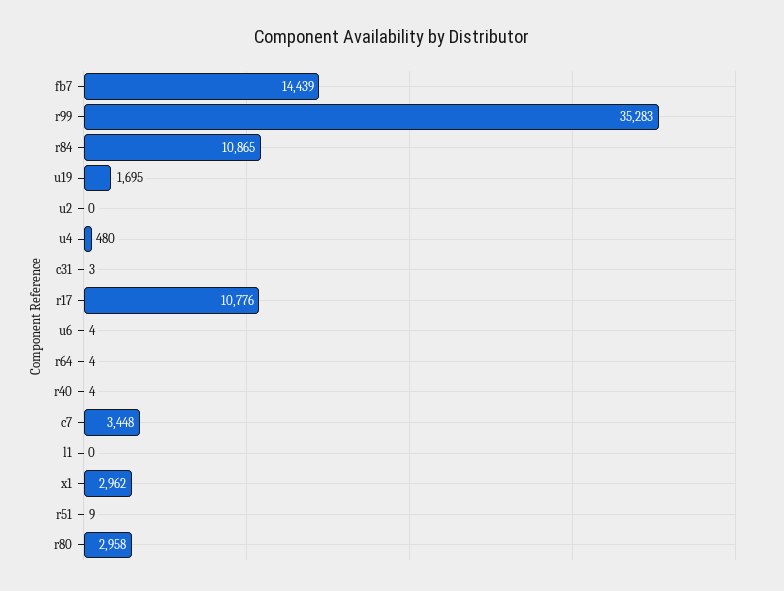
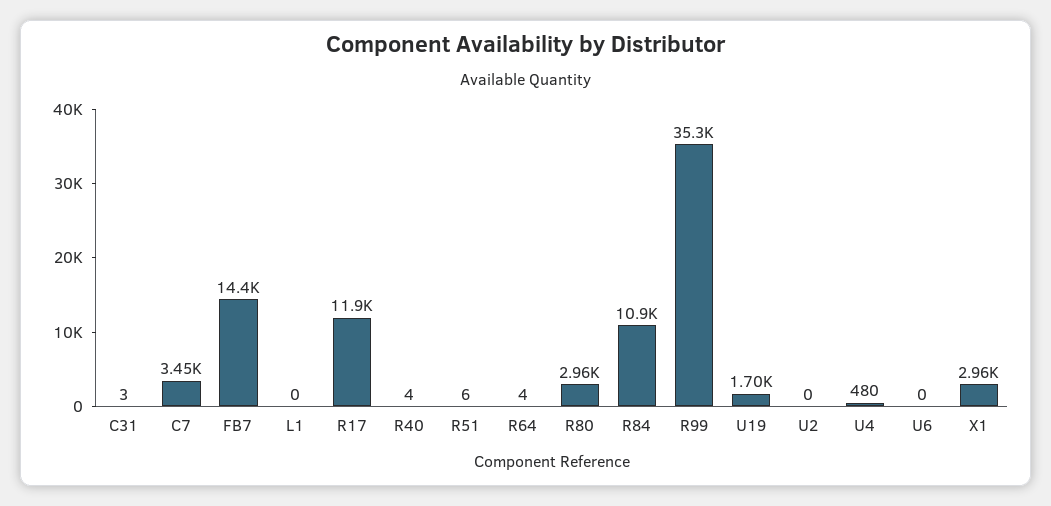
r17: 10776 -> 11900
u6: 4 -> 0
r51: 9 -> 6

